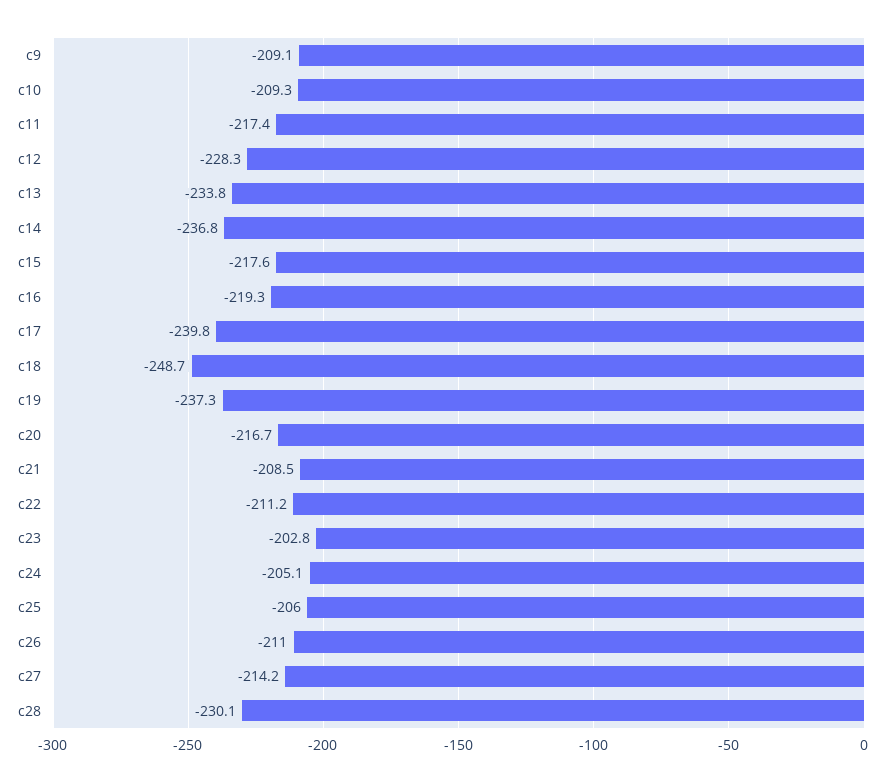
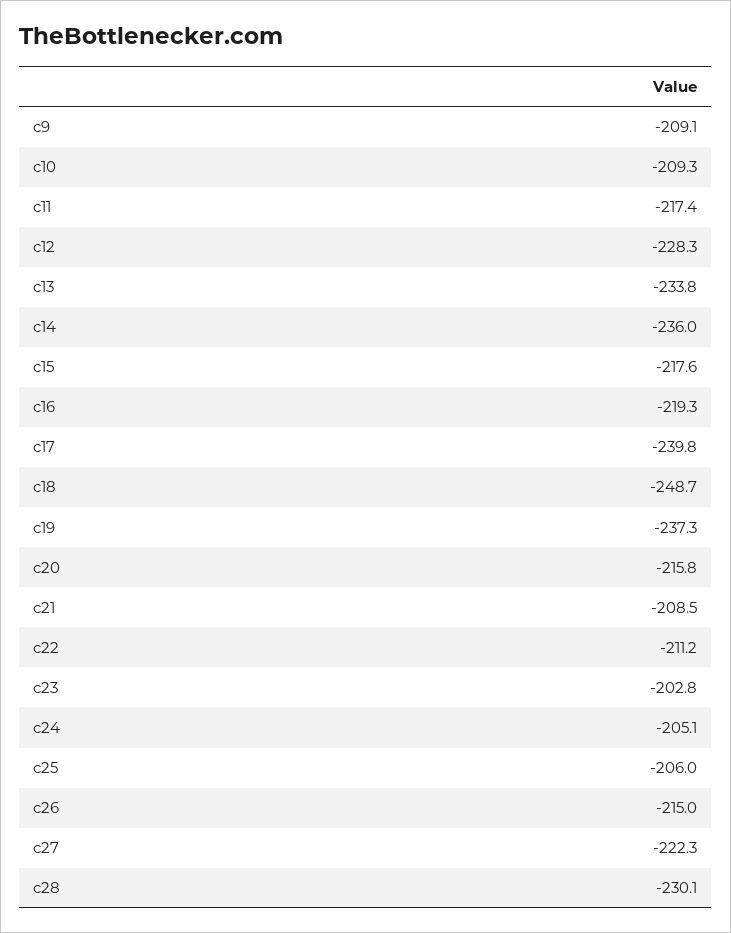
c14: -236.8 -> -236
c20: -216.7 -> -215.8
c26: -211 -> -215
c27: -214.2 -> -222.3

